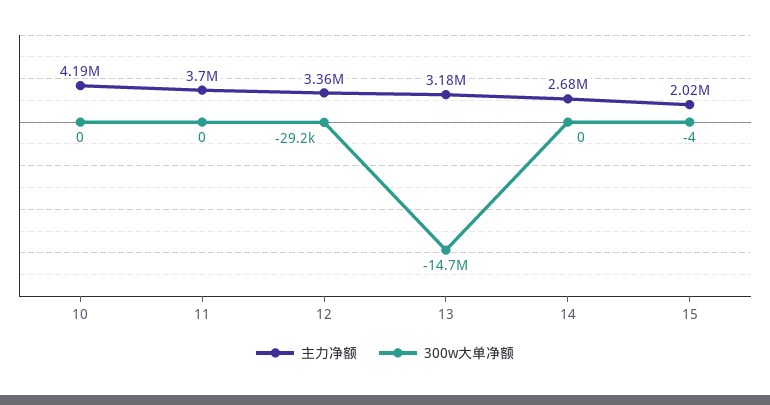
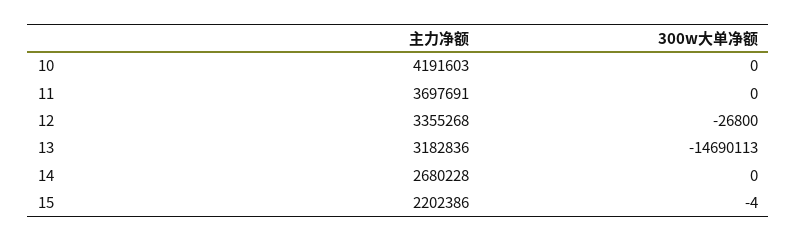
300w大单净额, 12: -29200 -> -26800
主力净额, 15: 2020000 -> 2202386

